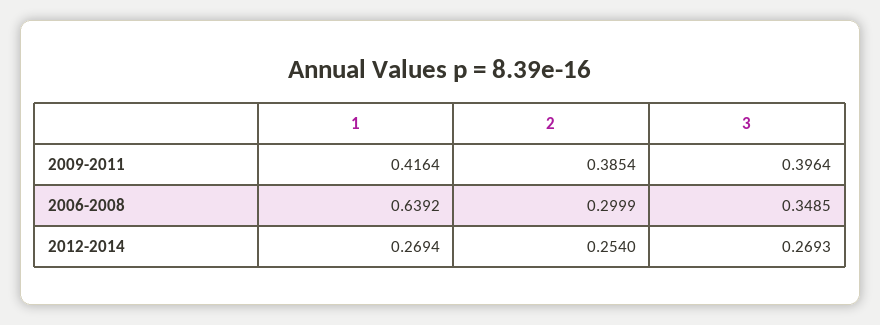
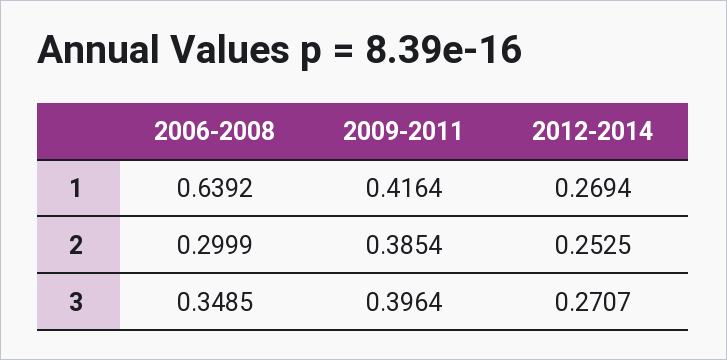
2, 2012-2014: 0.254 -> 0.2525
3, 2012-2014: 0.2693 -> 0.2707

